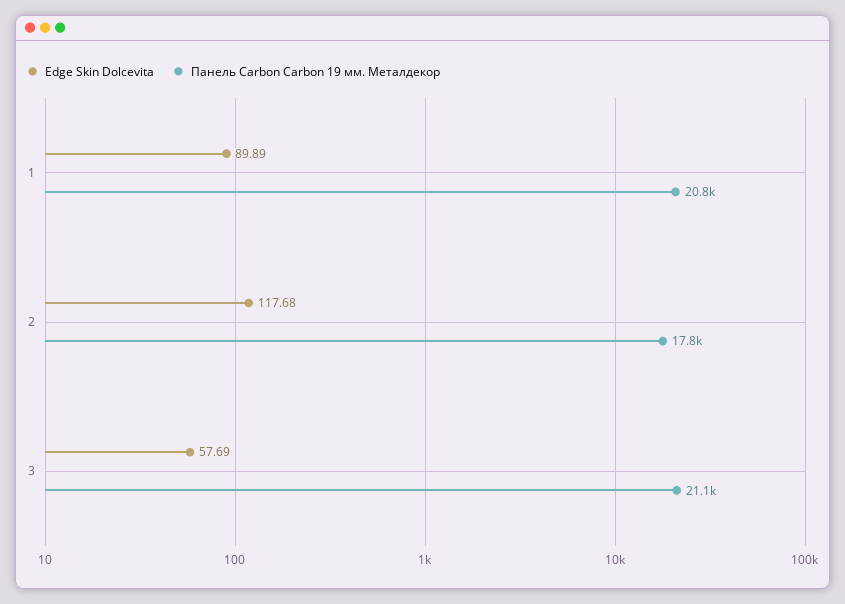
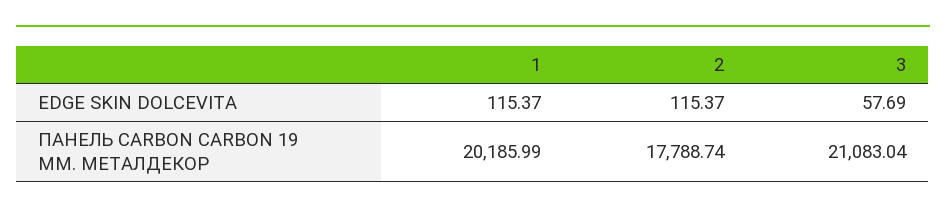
Edge Skin Dolcevita, 1: 89.89 -> 115.37
Панель Carbon Carbon 19 мм. Металдекор, 1: 20800 -> 20185.99
Edge Skin Dolcevita, 2: 117.68 -> 115.37

